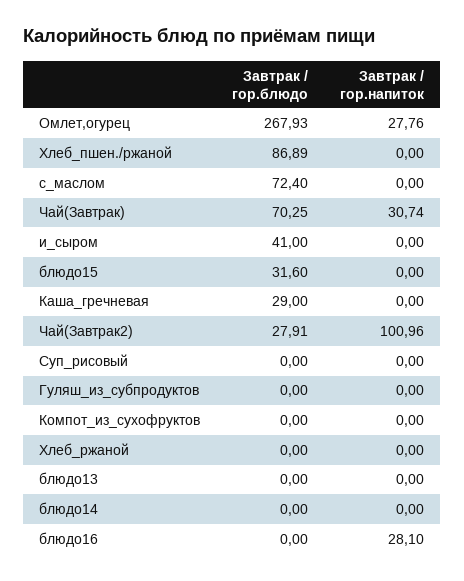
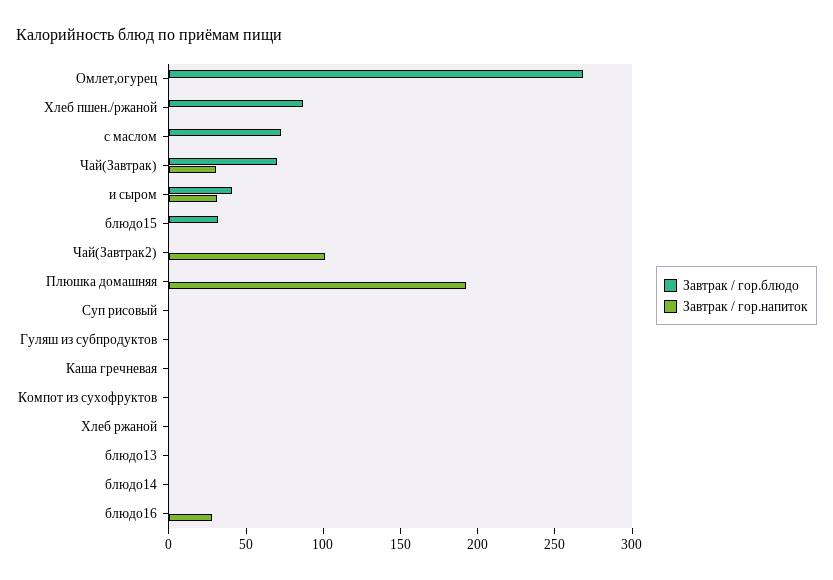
Завтрак / гор.напиток, Омлет,огурец: 27.76 -> 0
Завтрак / гор.напиток, и_сыром: 0 -> 30
Завтрак / гор.блюдо, Каша_гречневая: 29 -> 0
Завтрак / гор.блюдо, Чай(Завтрак2): 27.91 -> 0
Завтрак / гор.блюдо, Плюшка домашняя: none -> 0
Завтрак / гор.напиток, Плюшка домашняя: none -> 190

